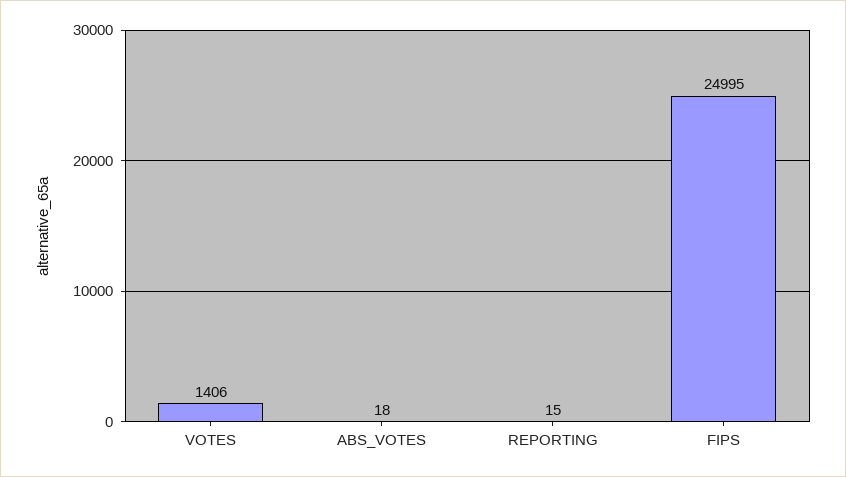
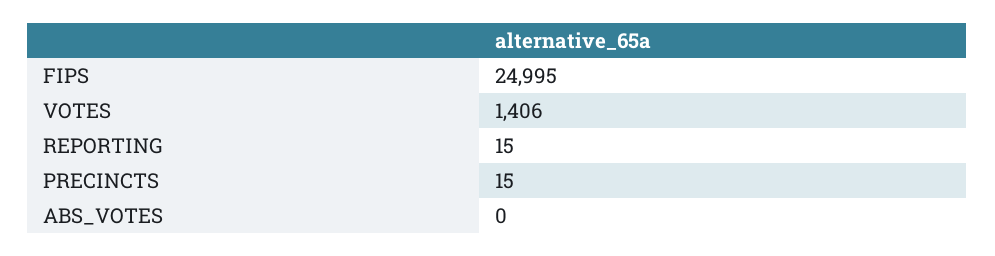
ABS_VOTES: 18 -> 0
PRECINCTS: none -> 15

